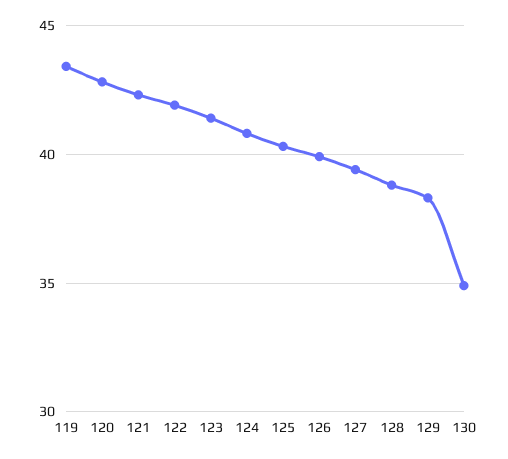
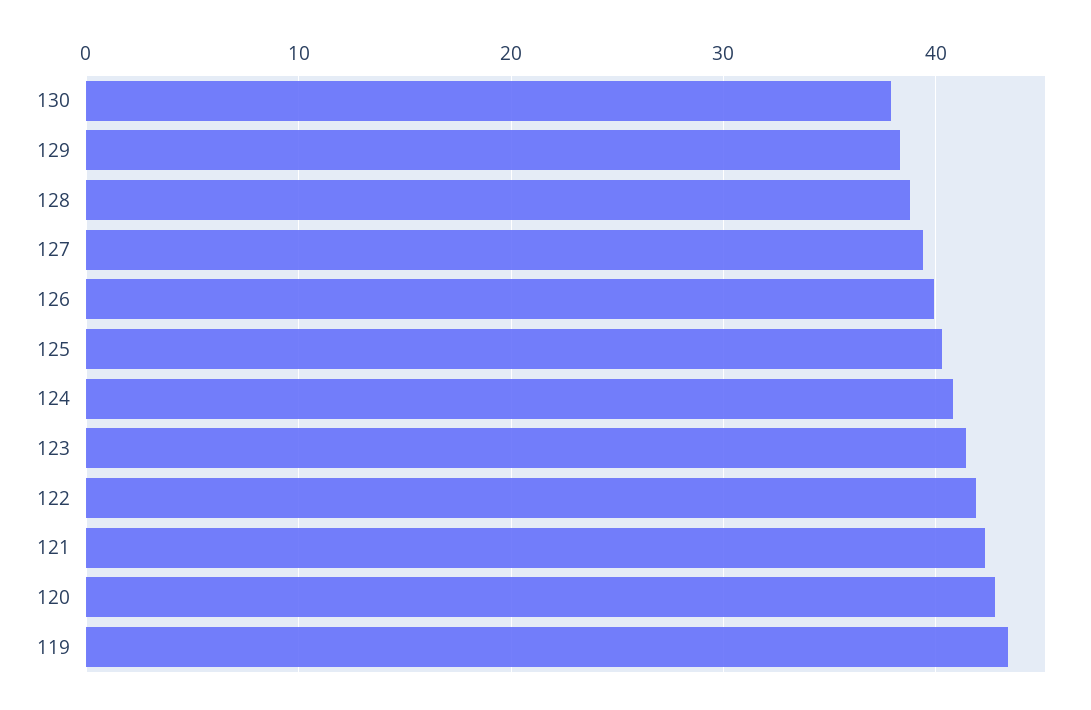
130: 35 -> 38

